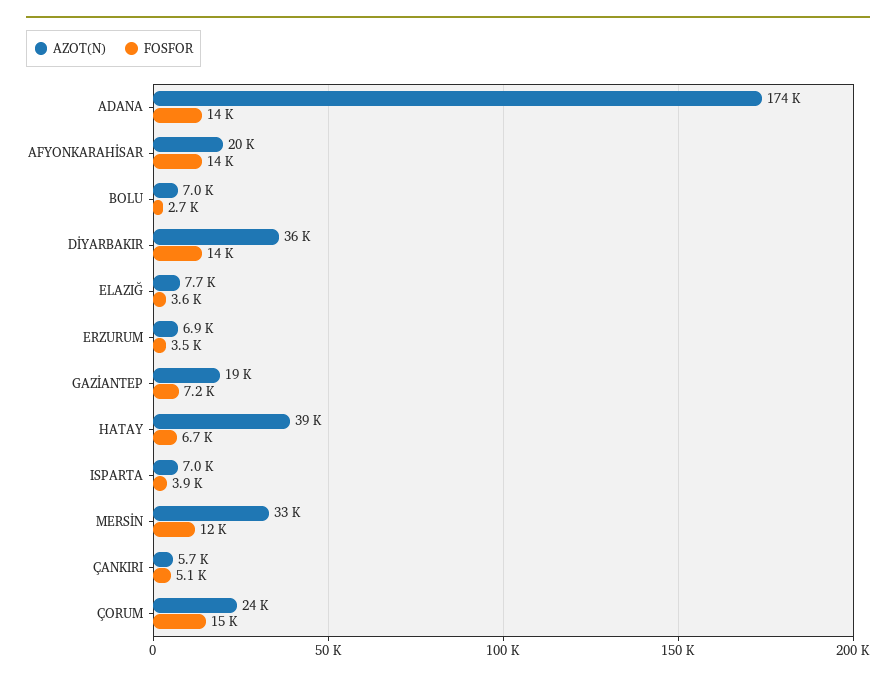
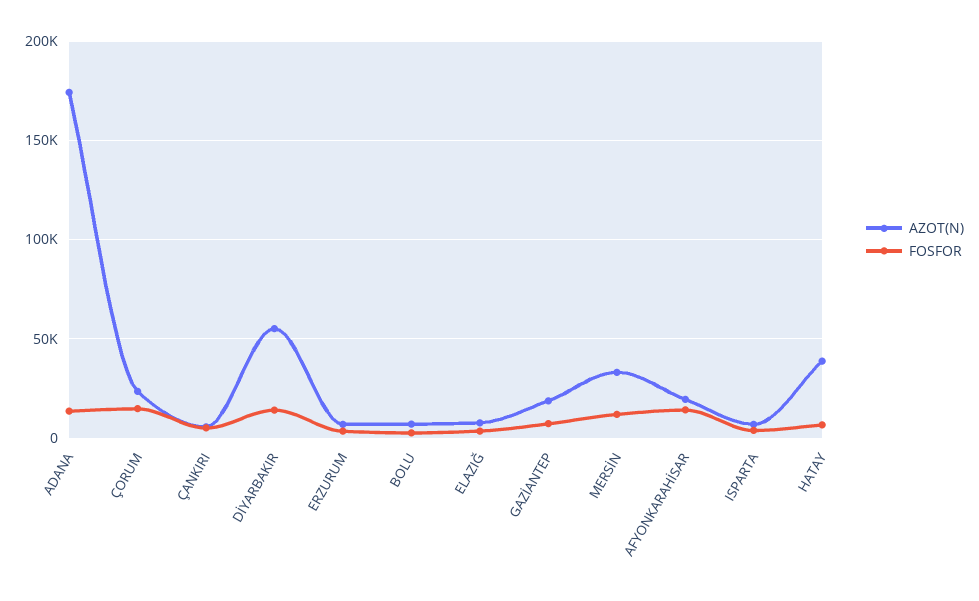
AZOT(N), DİYARBAKIR: 36000 -> 55000

